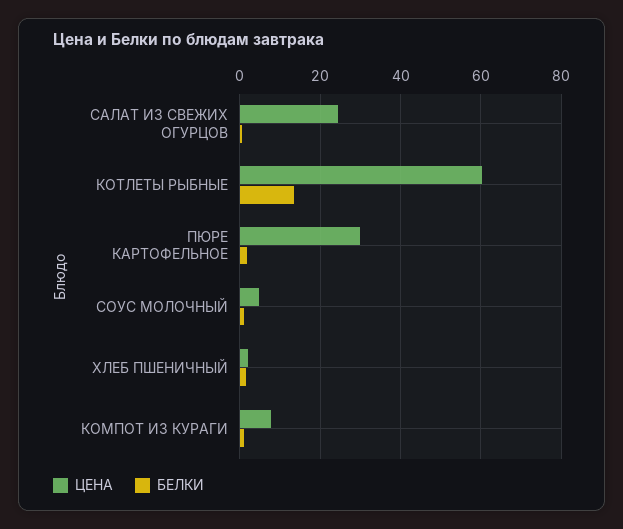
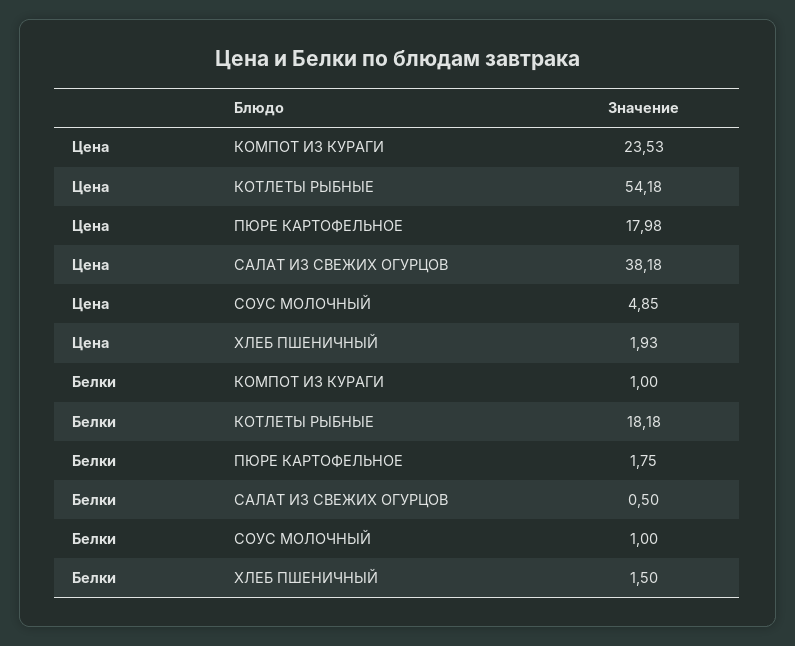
ЦЕНА, САЛАТ ИЗ СВЕЖИХ ОГУРЦОВ: 24 -> 38.18
ЦЕНА, КОТЛЕТЫ РЫБНЫЕ: 60 -> 54.18
БЕЛКИ, КОТЛЕТЫ РЫБНЫЕ: 14 -> 18.18
ЦЕНА, ПЮРЕ КАРТОФЕЛЬНОЕ: 30 -> 17.98
ЦЕНА, КОМПОТ ИЗ КУРАГИ: 8 -> 23.53

